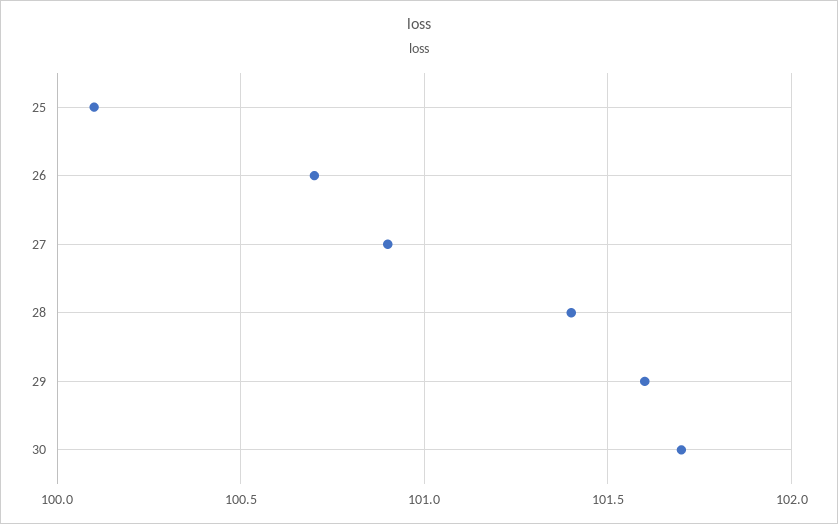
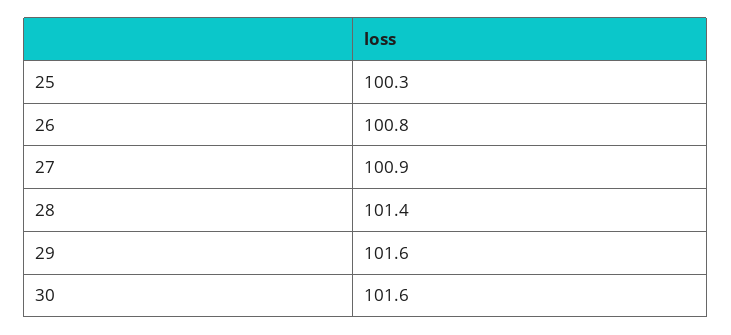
25: 100.1 -> 100.3
26: 100.7 -> 100.8
30: 101.7 -> 101.6

